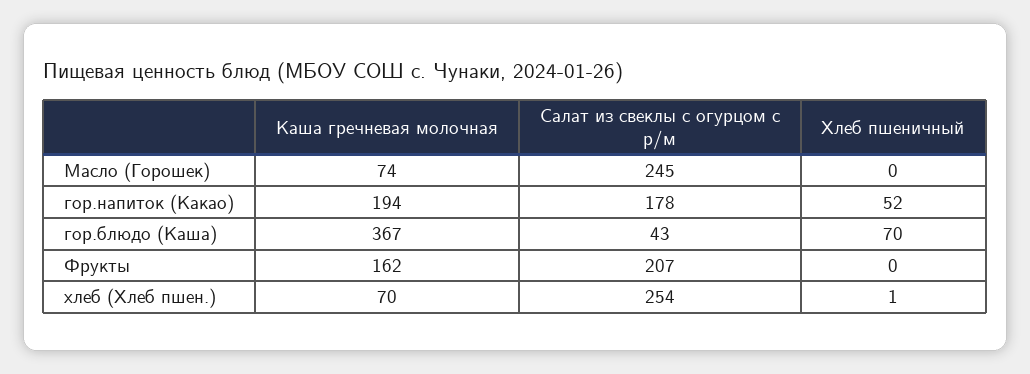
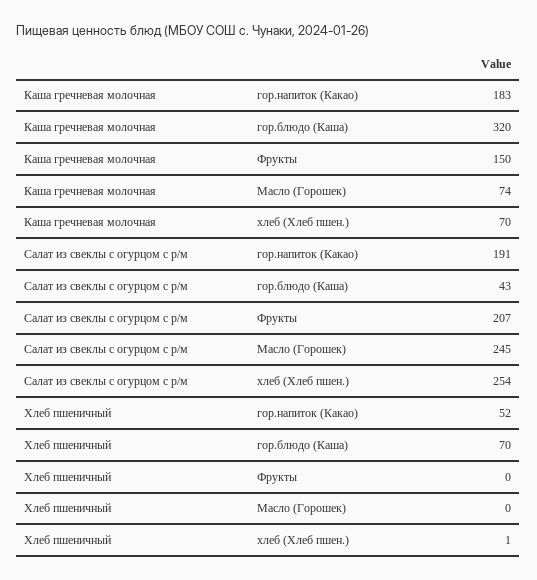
Каша гречневая молочная, гор.напиток (Какао): 194 -> 183
Салат из свеклы с огурцом с р/м, гор.напиток (Какао): 178 -> 191
Каша гречневая молочная, гор.блюдо (Каша): 367 -> 320
Каша гречневая молочная, Фрукты: 162 -> 150

